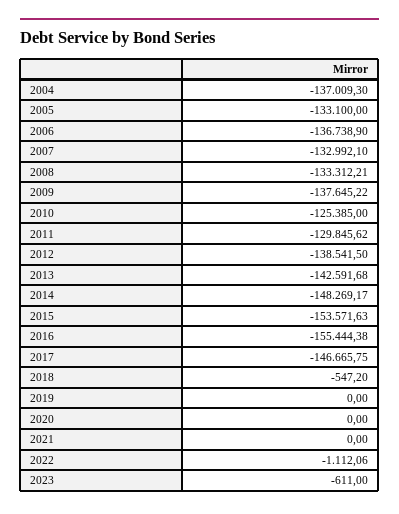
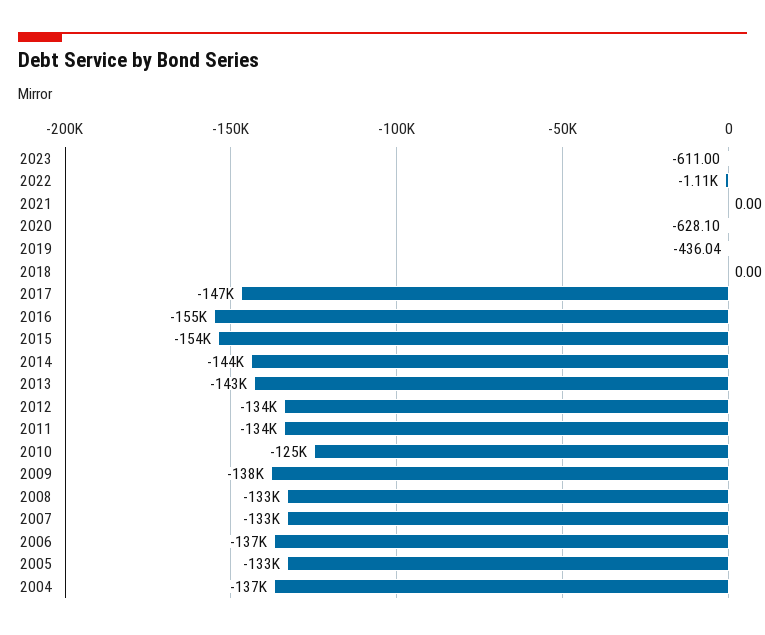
2011: -129845.62 -> -134000
2012: -138541.5 -> -134000
2014: -148269.17 -> -144000
2018: -547.2 -> 0
2019: 0 -> -436.04
2020: 0 -> -628.1

